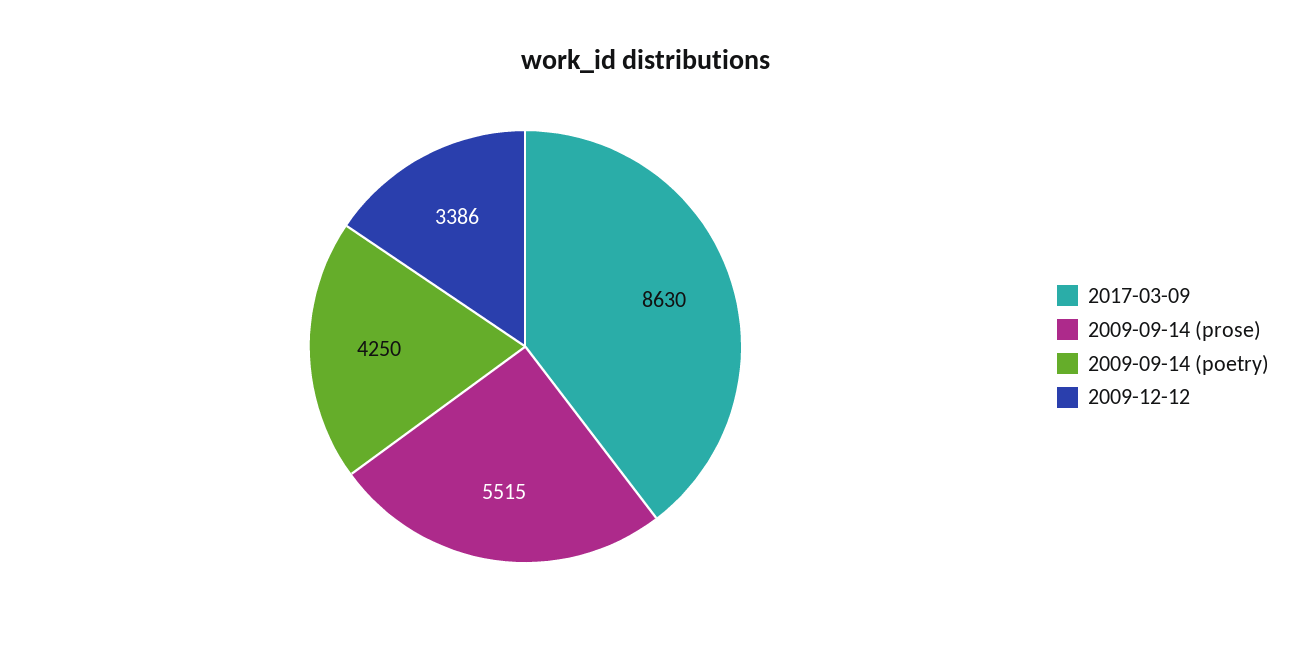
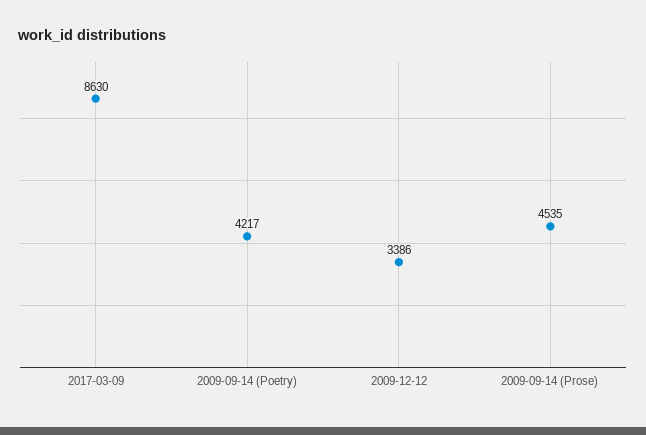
2009-09-14 (prose): 5515 -> 4535
2009-09-14 (poetry): 4250 -> 4217

